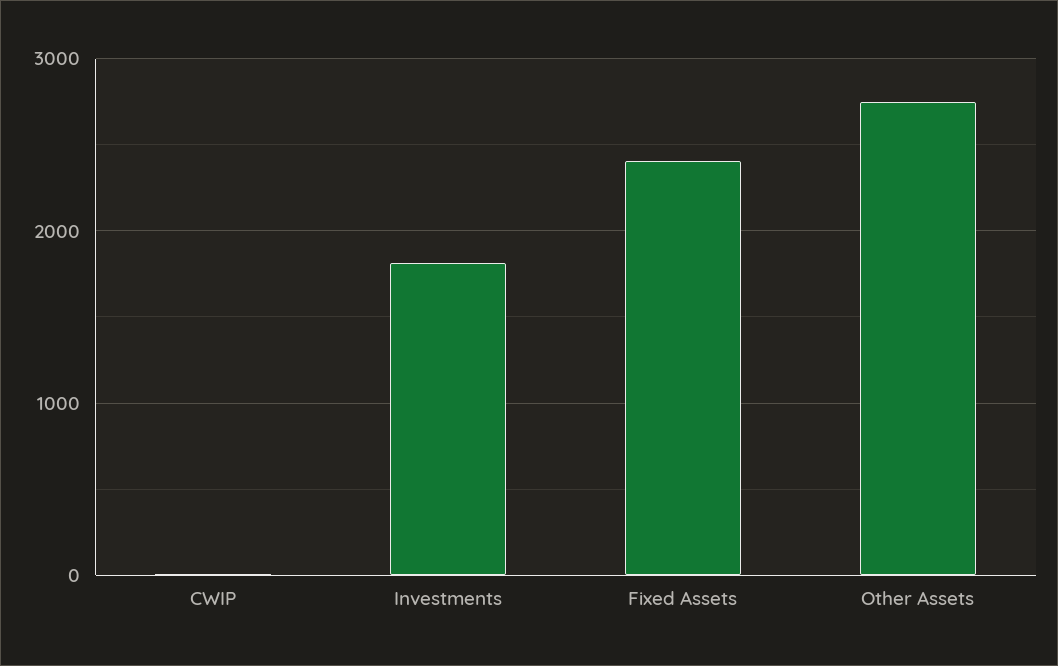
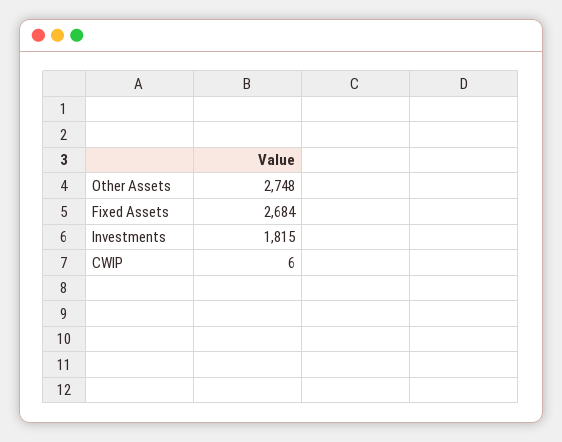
Fixed Assets: 2400 -> 2684

